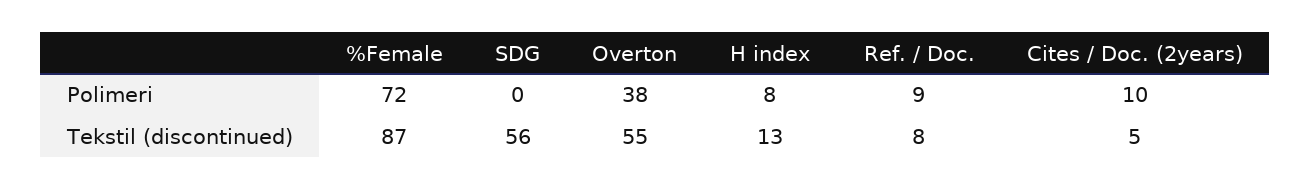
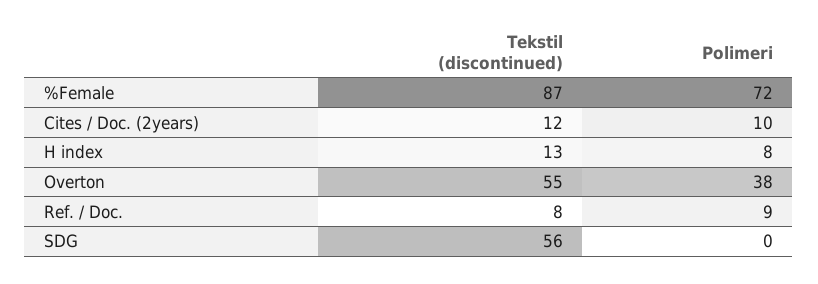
Cites / Doc. (2years), Tekstil (discontinued): 5 -> 12

